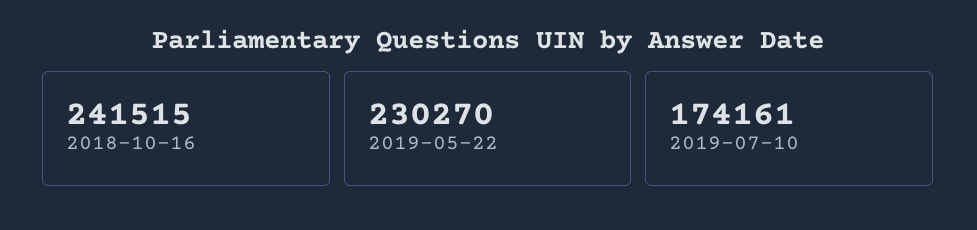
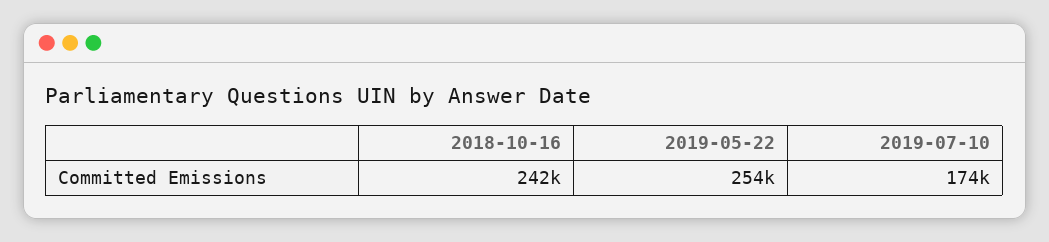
2019-05-22: 230270 -> 254000

